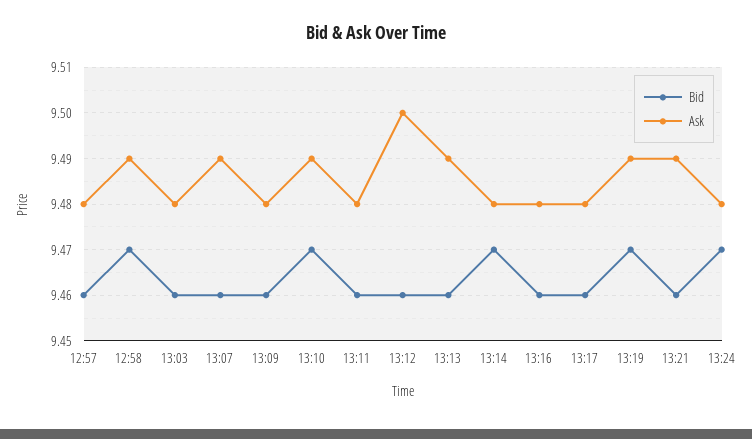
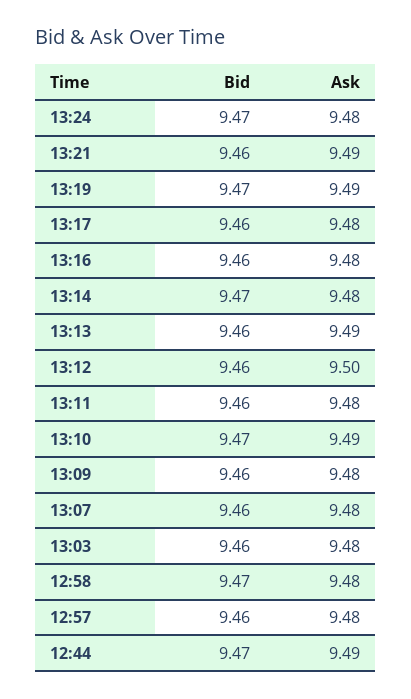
Ask, 12:58: 9.49 -> 9.48
Ask, 13:07: 9.49 -> 9.48
Bid, 12:44: none -> 9.47
Ask, 12:44: none -> 9.49

